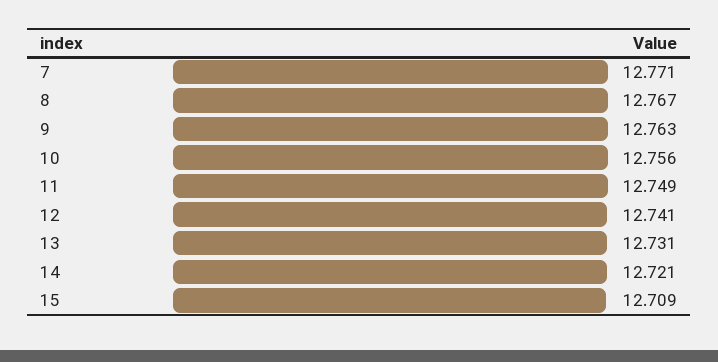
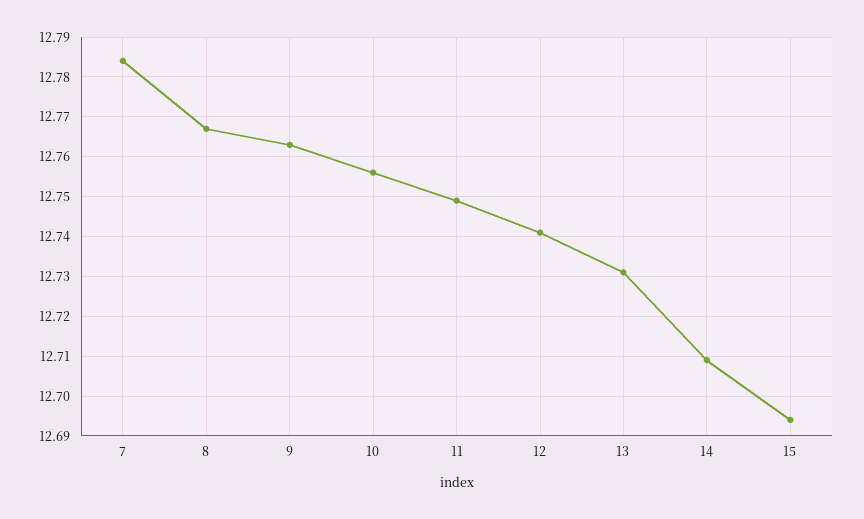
7: 12.771 -> 12.785
14: 12.721 -> 12.71
15: 12.709 -> 12.695

